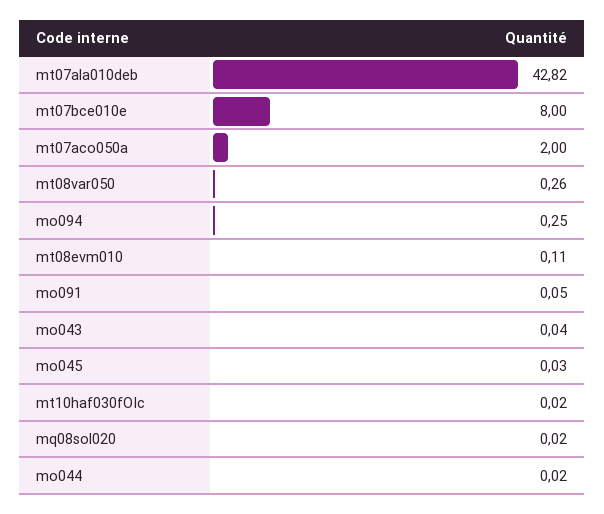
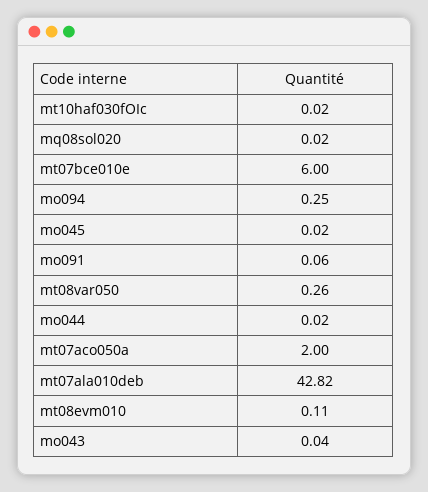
mt07bce010e: 8 -> 6
mo091: 0.05 -> 0.06
mo045: 0.03 -> 0.02

